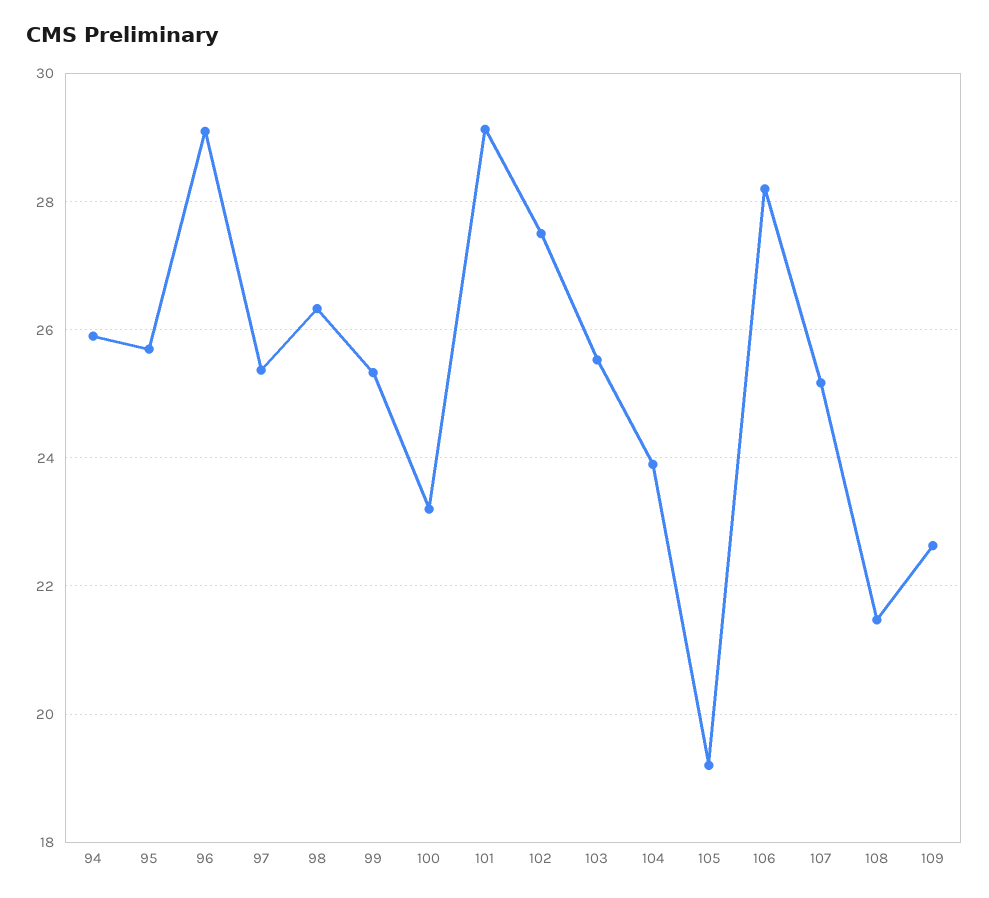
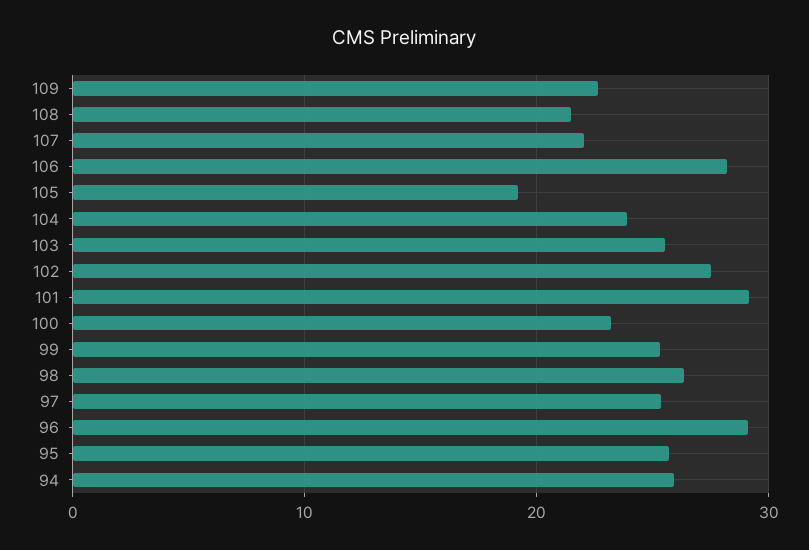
107: 25.2 -> 22

